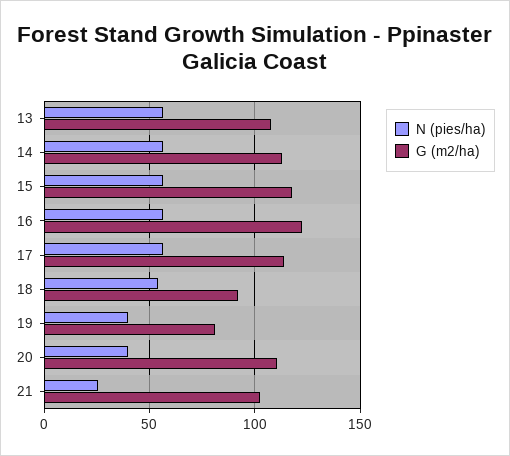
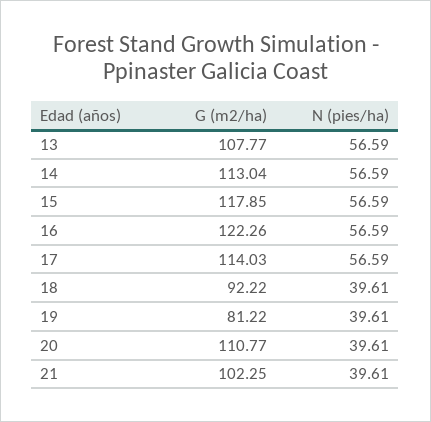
N (pies/ha), 18: 55 -> 39.61
N (pies/ha), 21: 25 -> 39.61

